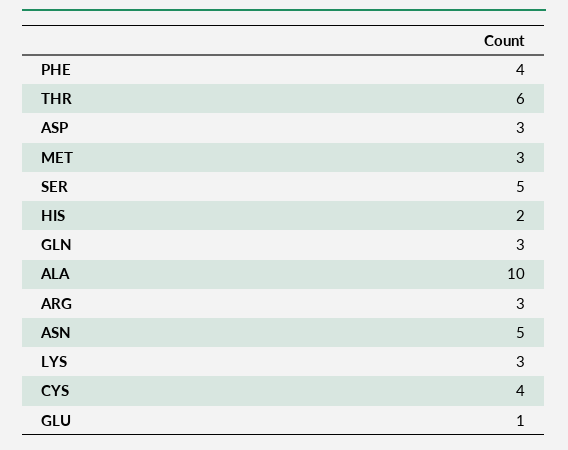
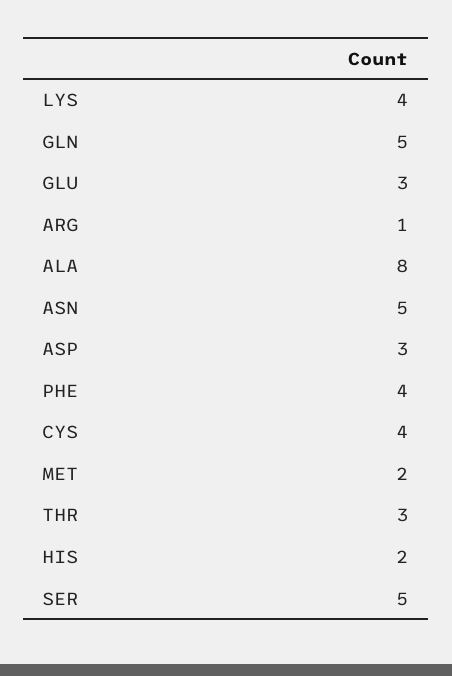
THR: 6 -> 3
MET: 3 -> 2
GLN: 3 -> 5
ALA: 10 -> 8
ARG: 3 -> 1
LYS: 3 -> 4
GLU: 1 -> 3

